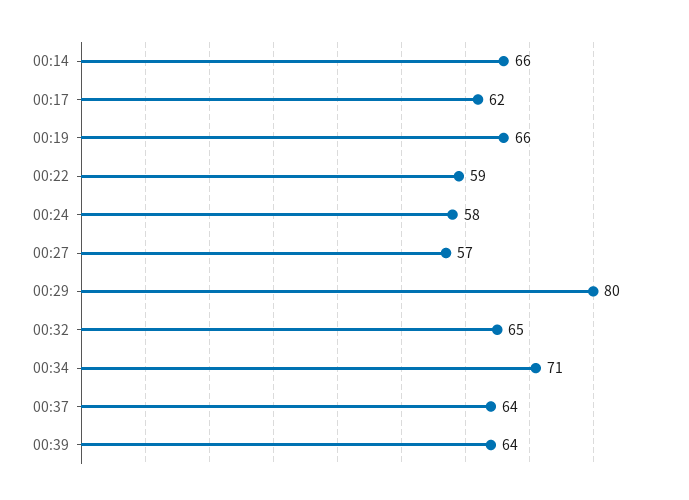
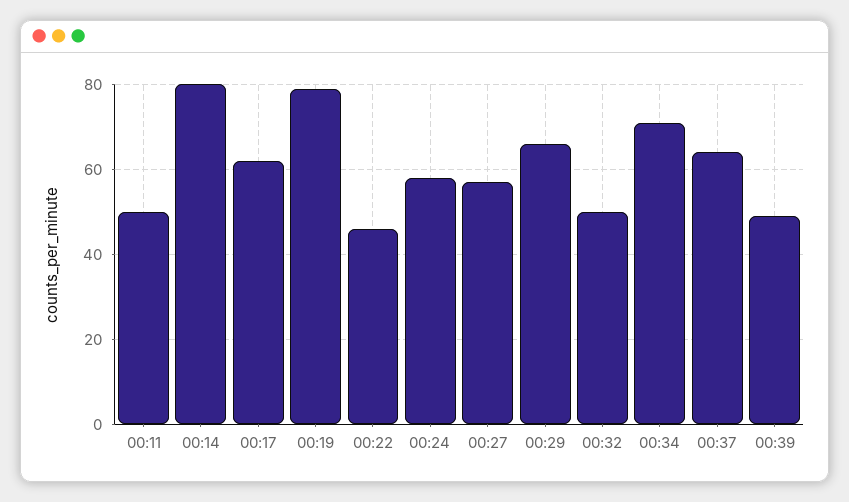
00:14: 66 -> 80
00:19: 66 -> 80
00:22: 59 -> 45
00:29: 80 -> 65
00:32: 65 -> 50
00:39: 64 -> 50
00:11: none -> 50

